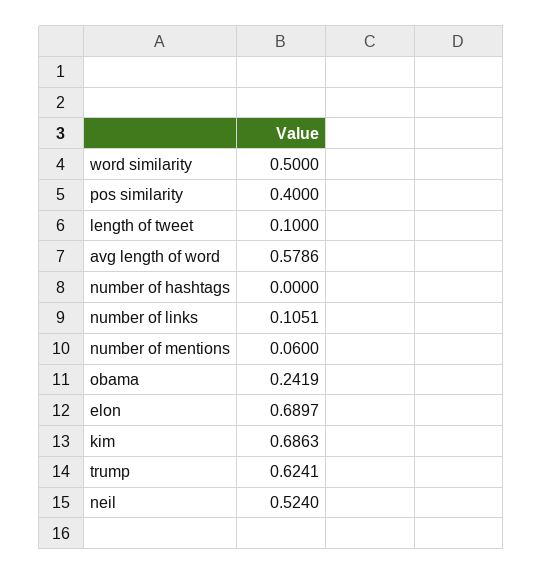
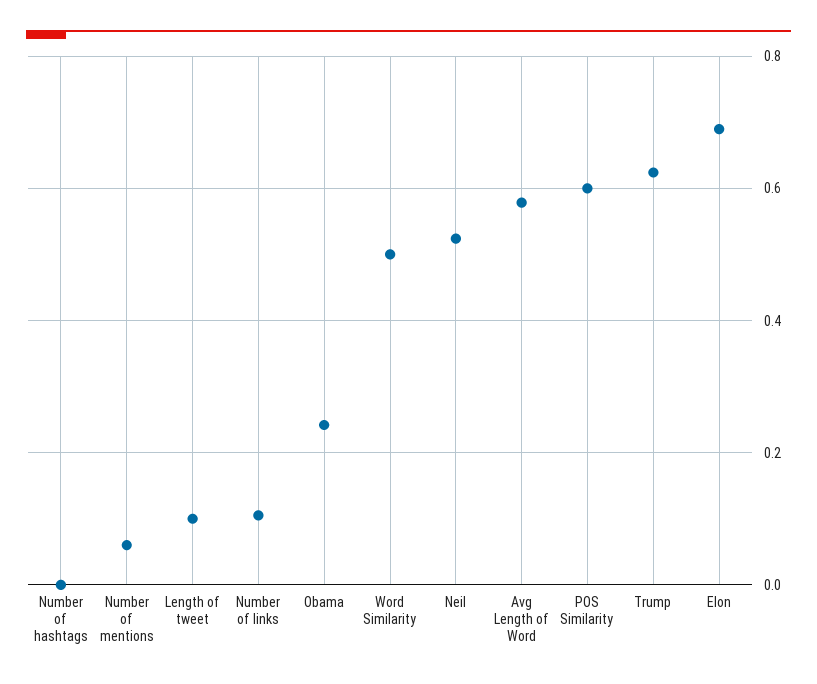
pos similarity: 0.4 -> 0.6
kim: 0.6863 -> none

